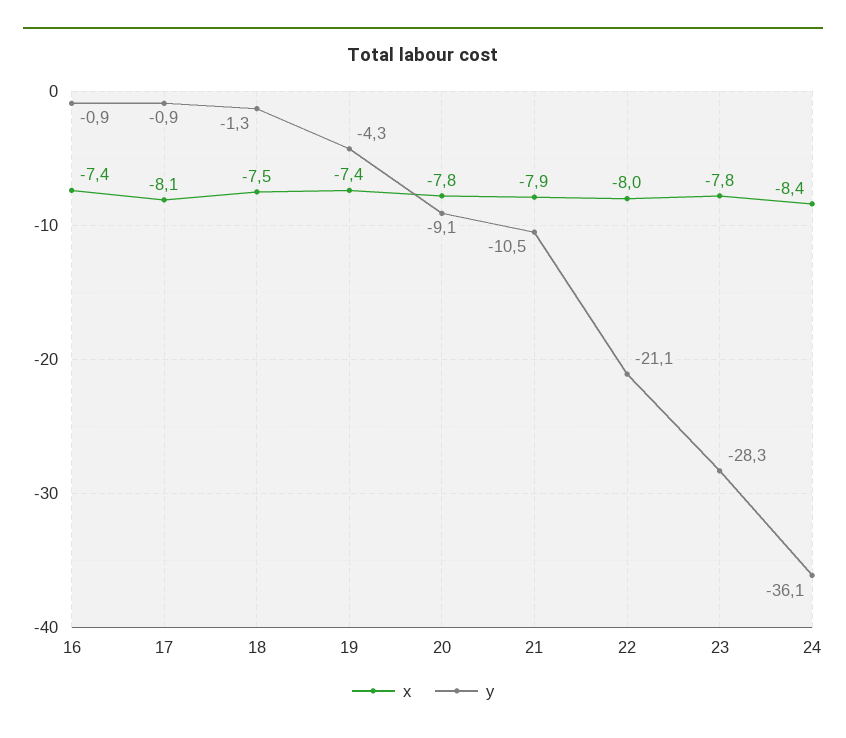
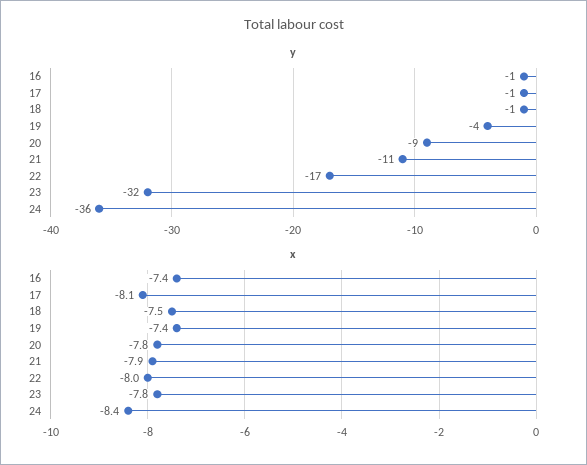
y, 22: -21.1 -> -17
y, 23: -28.3 -> -32

